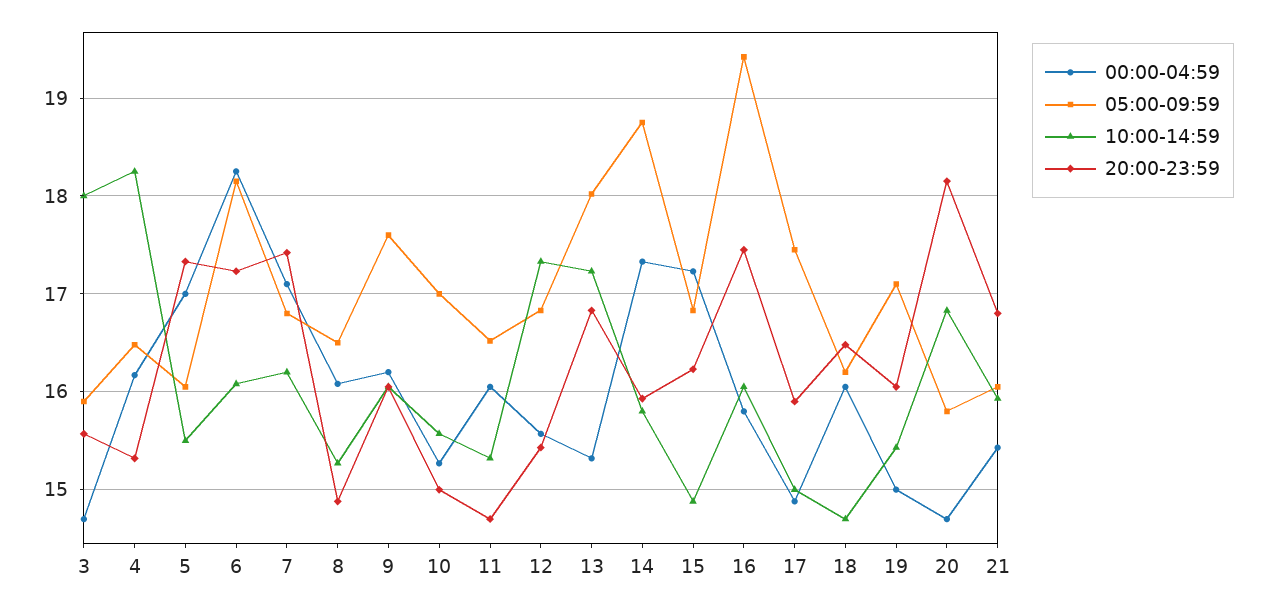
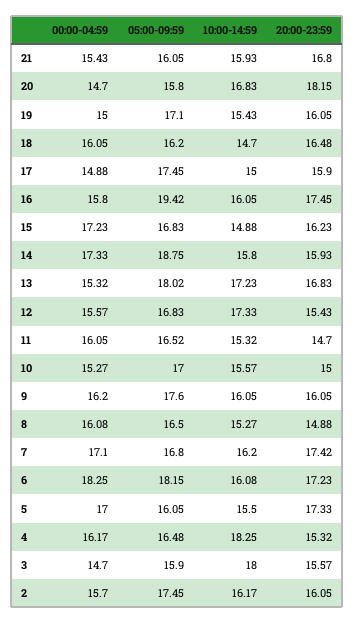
00:00-04:59, 2: none -> 15.7
05:00-09:59, 2: none -> 17.45
10:00-14:59, 2: none -> 16.17
20:00-23:59, 2: none -> 16.05

